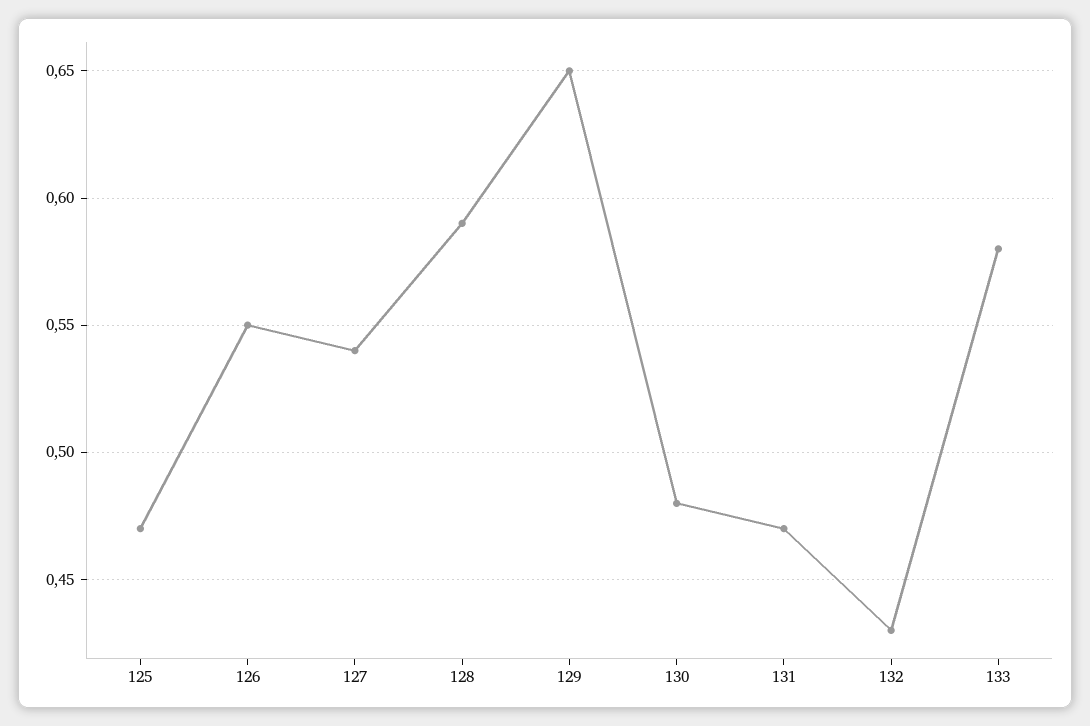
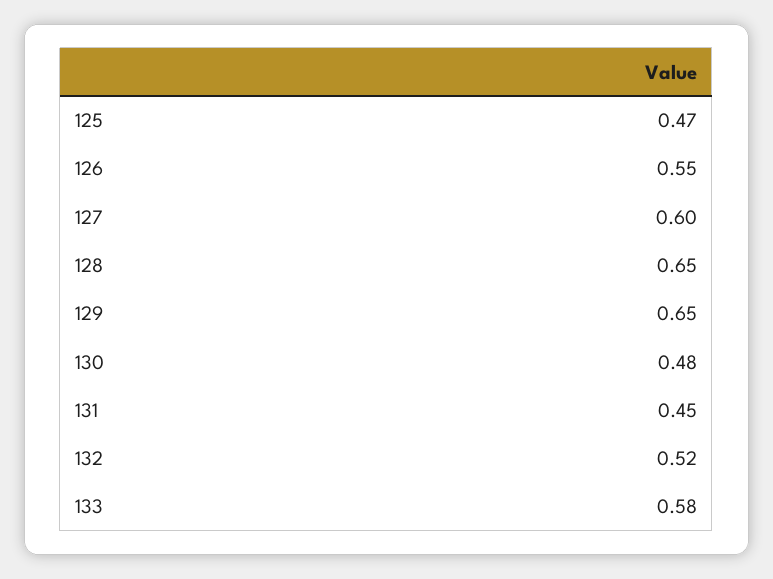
127: 0.54 -> 0.6
128: 0.59 -> 0.65
131: 0.47 -> 0.45
132: 0.43 -> 0.52

